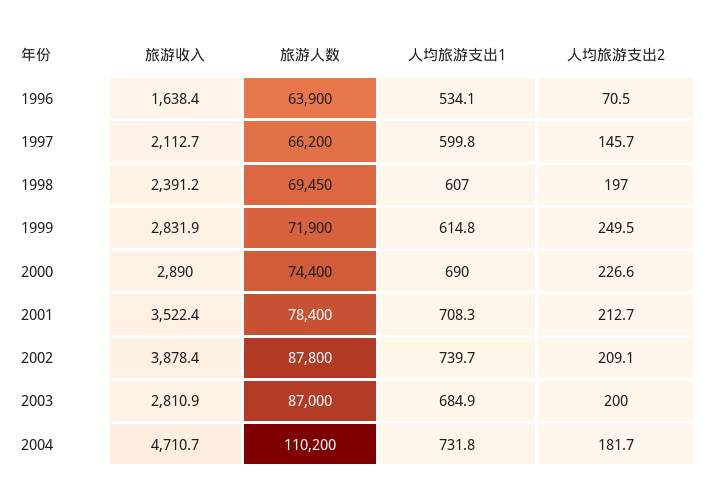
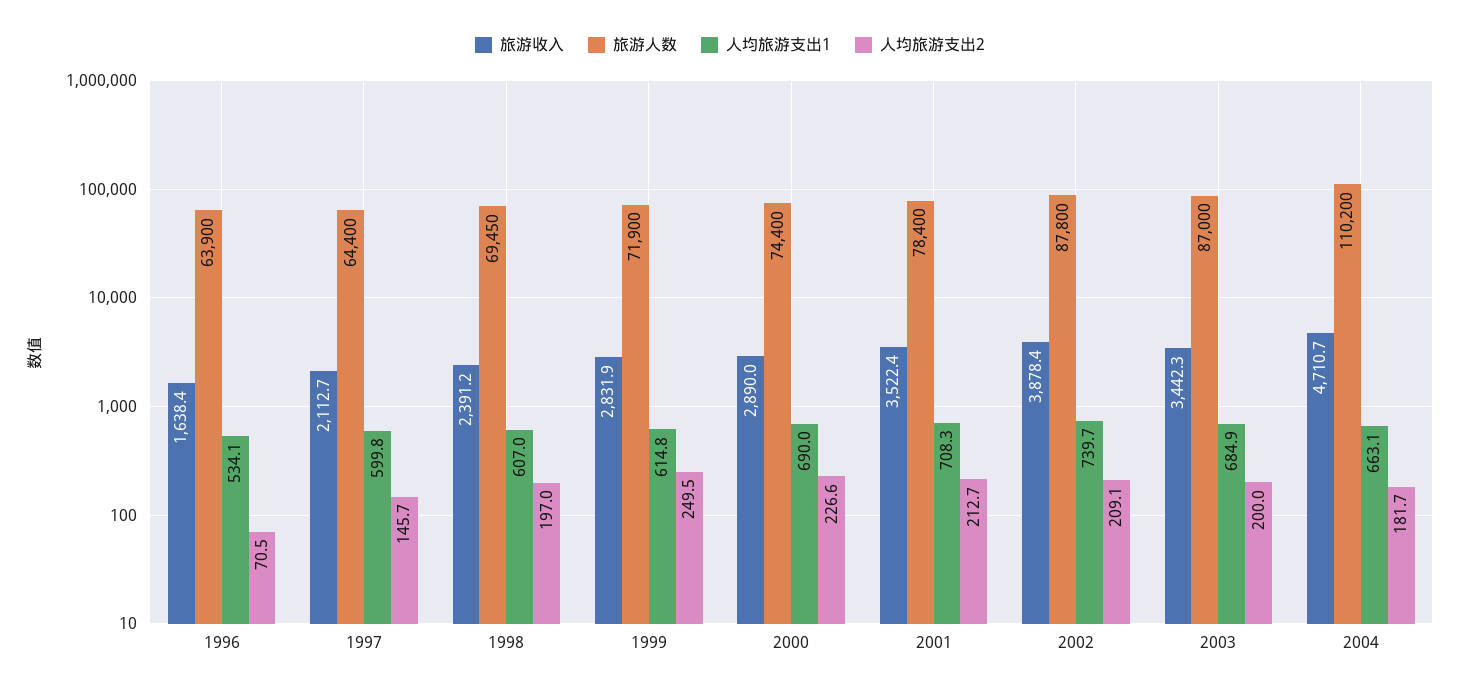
旅游人数, 1997: 66200 -> 64400
旅游收入, 2003: 2810.9 -> 3442.3
人均旅游支出1, 2004: 731.8 -> 663.1

